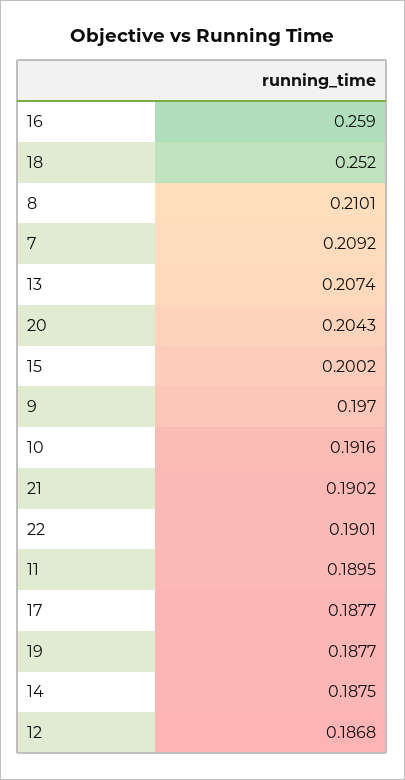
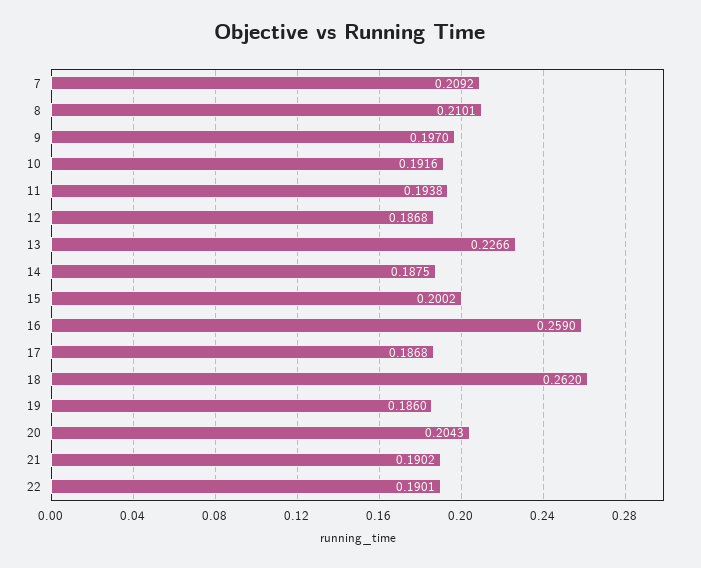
18: 0.252 -> 0.262
13: 0.2074 -> 0.2266
11: 0.1895 -> 0.1938
17: 0.1877 -> 0.1868
19: 0.1877 -> 0.186

